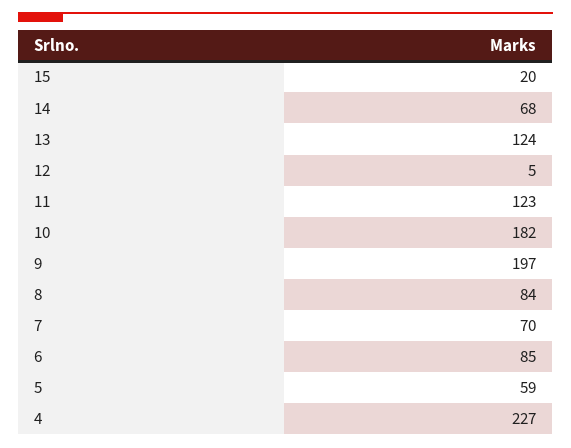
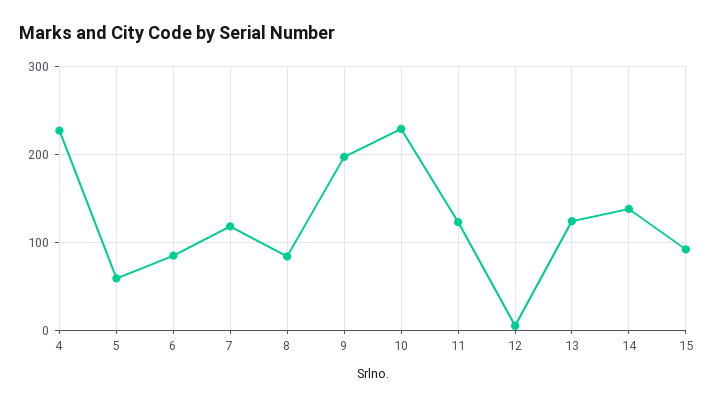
15: 20 -> 90
14: 68 -> 140
10: 182 -> 230
7: 70 -> 120

